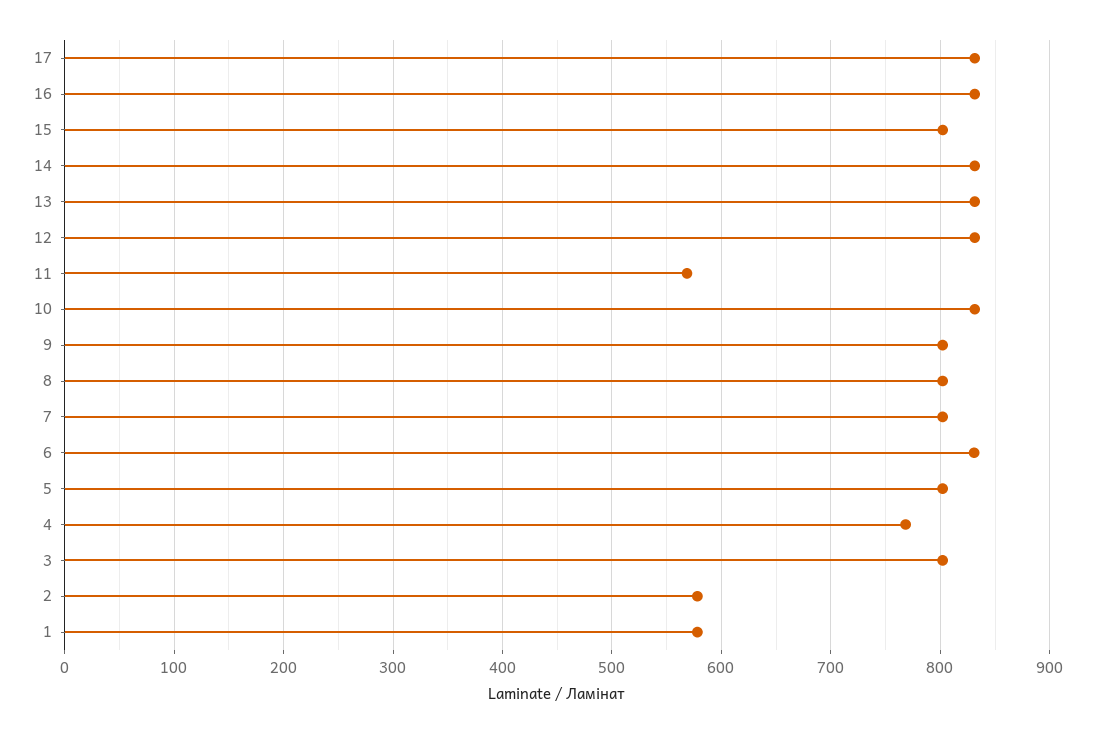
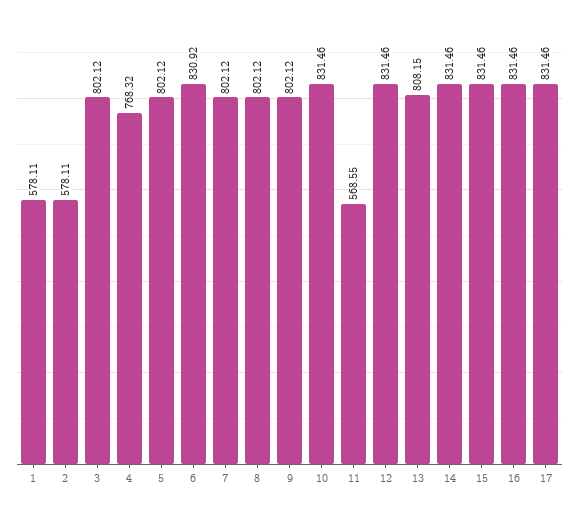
15: 800 -> 831.46
13: 830 -> 808.15

